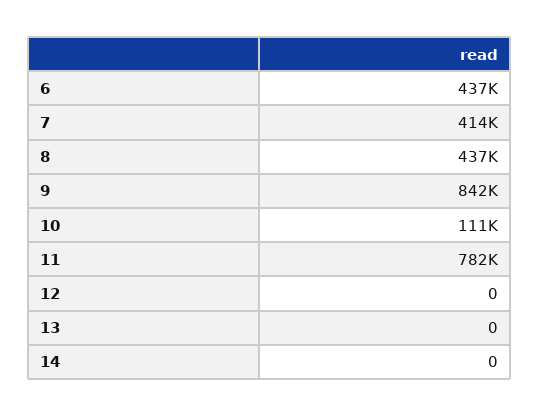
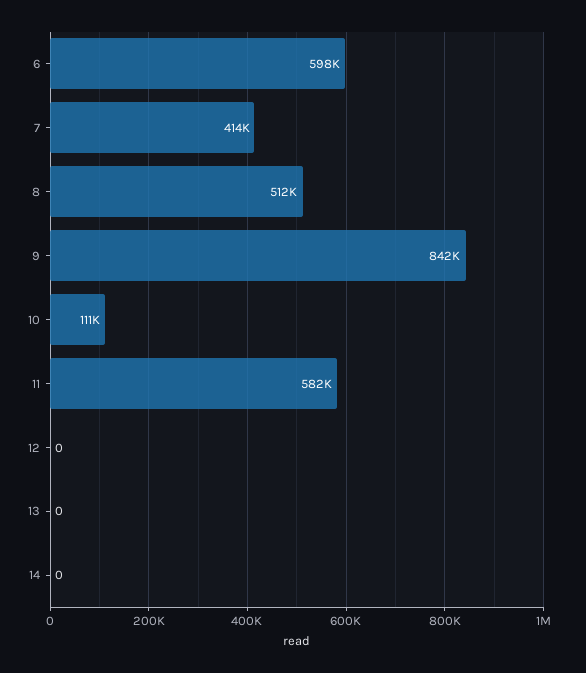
6: 437000 -> 598000
8: 437000 -> 512000
11: 782000 -> 582000

